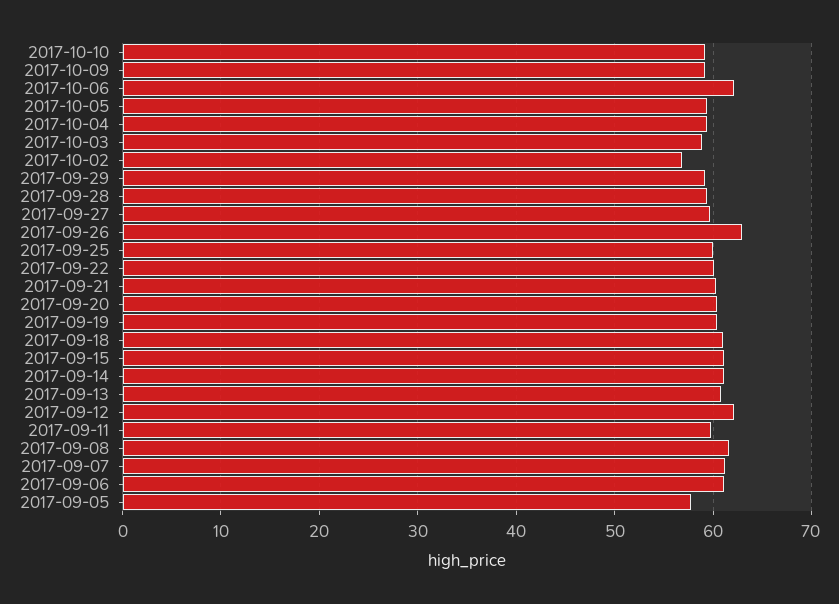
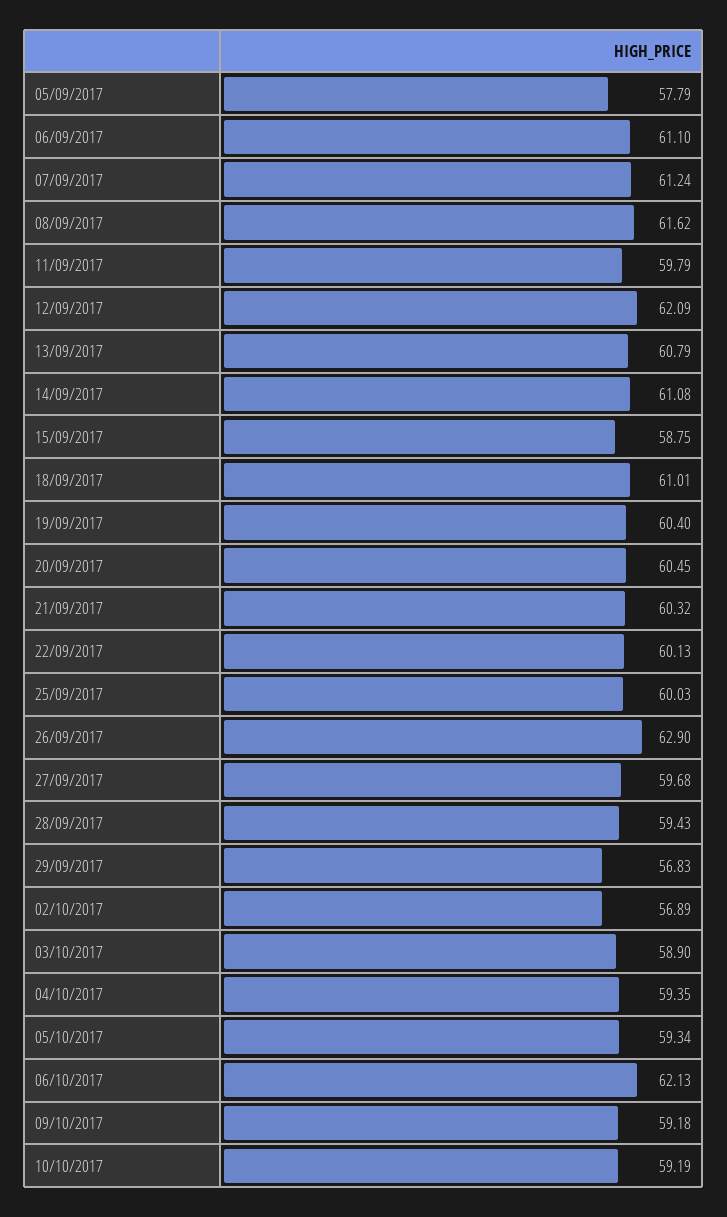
2017-09-29: 59 -> 56.83
2017-09-15: 61 -> 58.75

